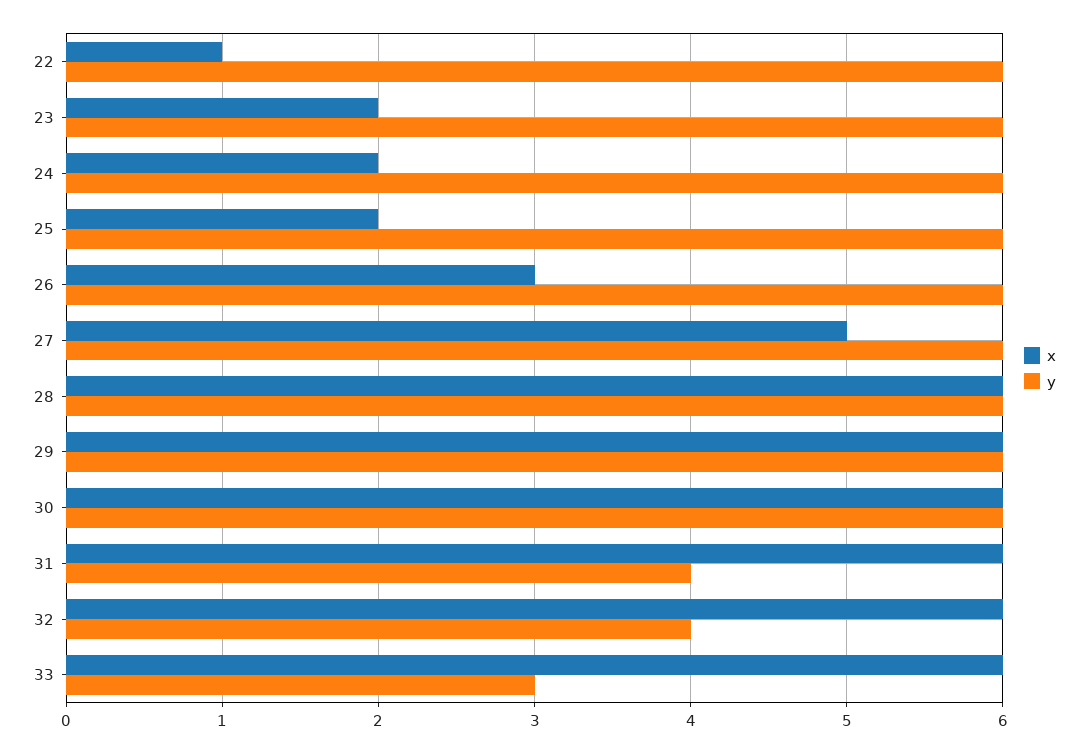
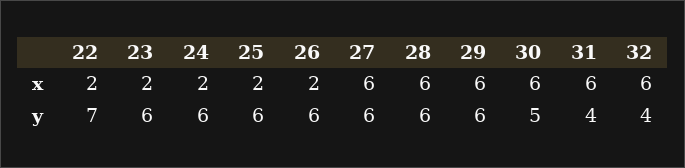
x, 22: 1 -> 2
y, 22: 6 -> 7
x, 26: 3 -> 2
x, 27: 5 -> 6
y, 30: 6 -> 5
x, 33: 6 -> none
y, 33: 3 -> none

